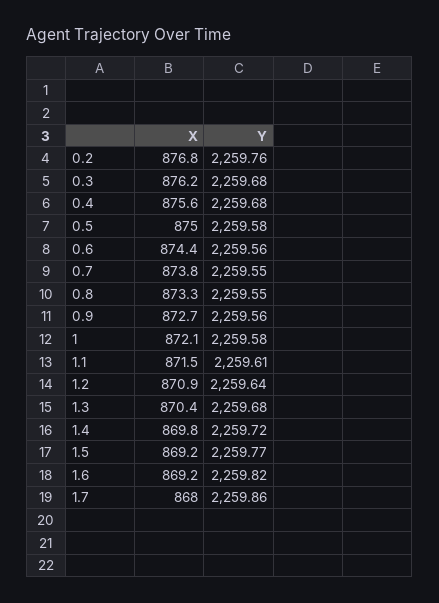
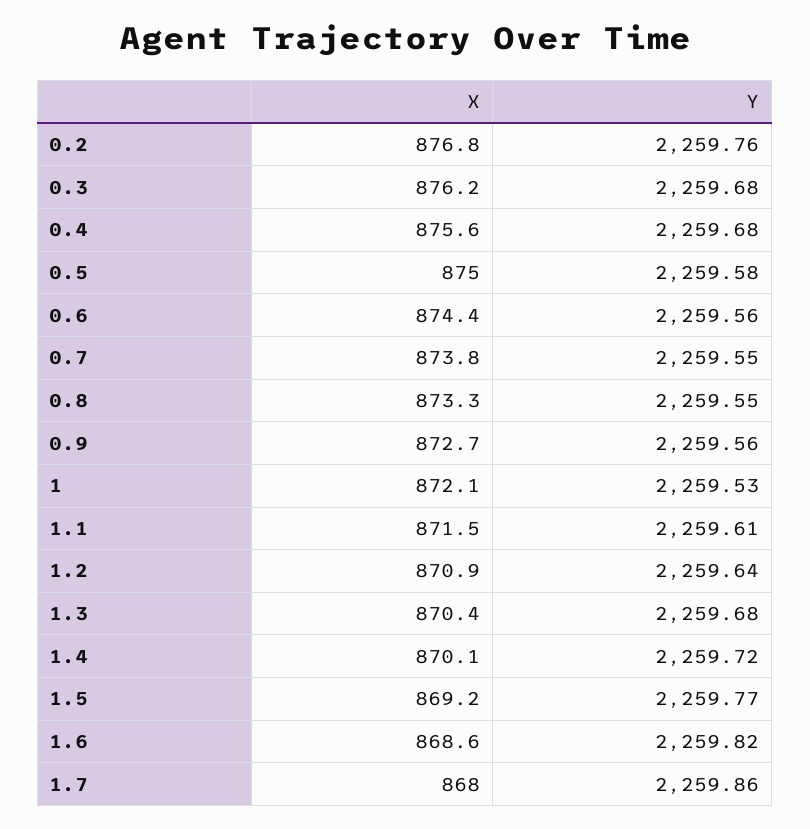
Y, 1: 2259.58 -> 2259.53
X, 1.4: 869.8 -> 870.1
X, 1.6: 869.2 -> 868.6

